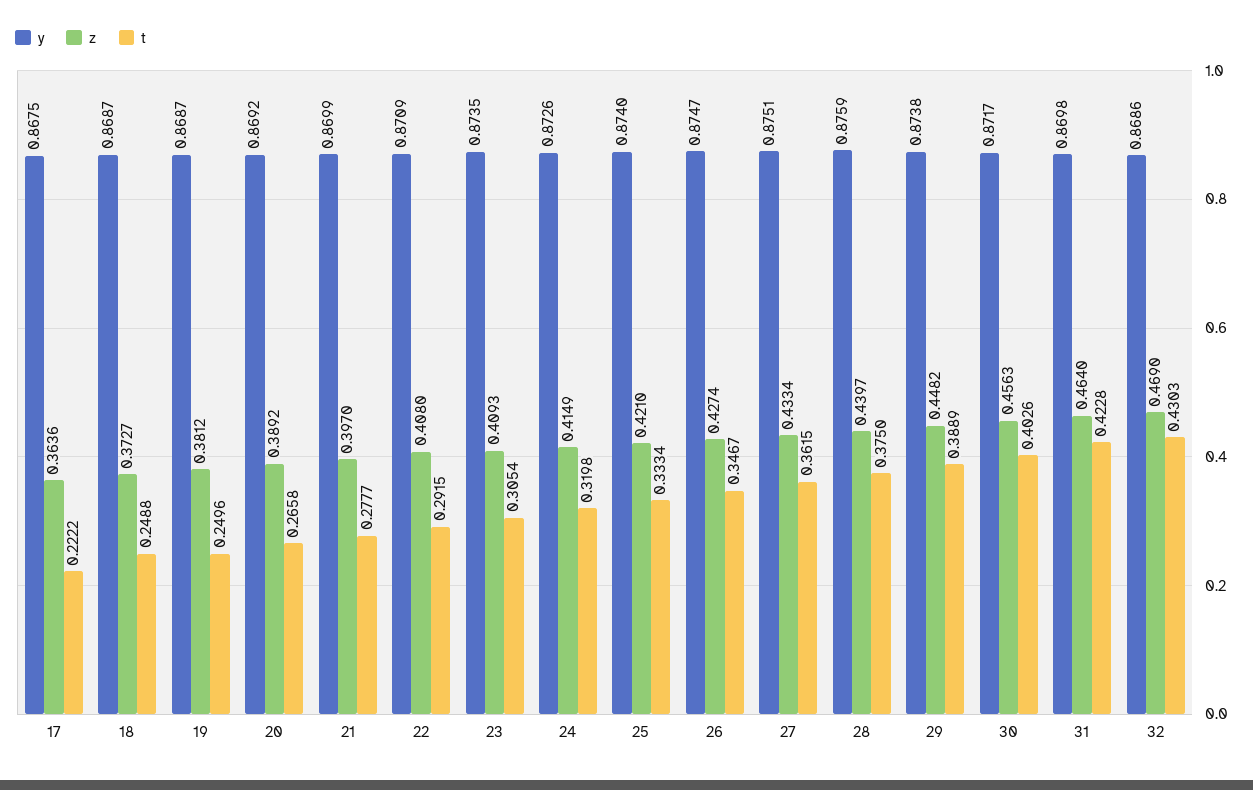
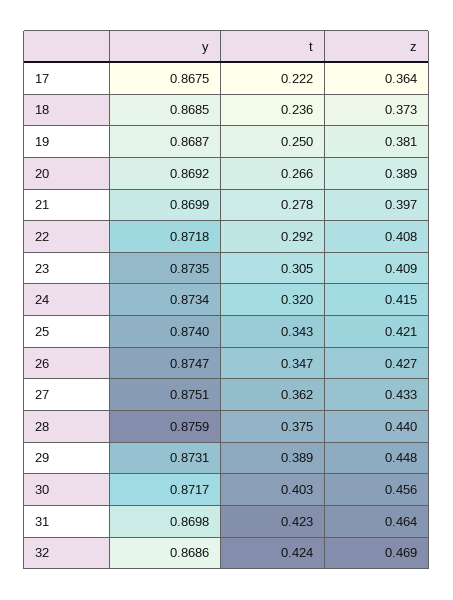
y, 18: 0.8687 -> 0.8685
t, 18: 0.2488 -> 0.236
y, 22: 0.8709 -> 0.8718
y, 24: 0.8726 -> 0.8734
t, 25: 0.3334 -> 0.343
y, 29: 0.8738 -> 0.8731
t, 32: 0.4303 -> 0.424

